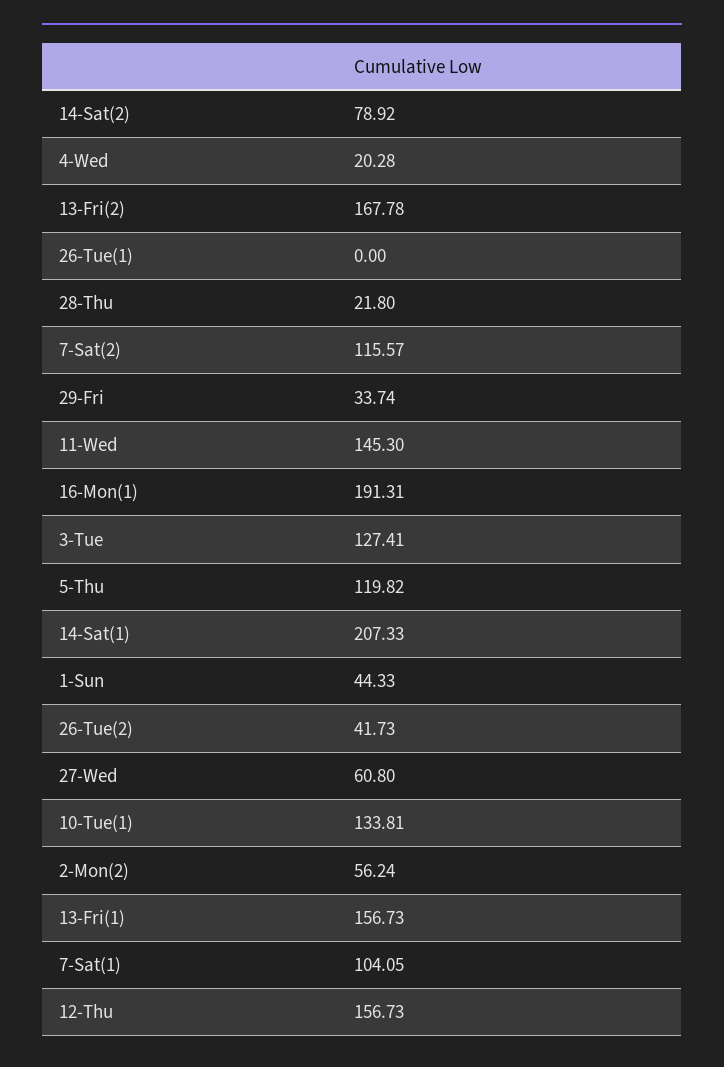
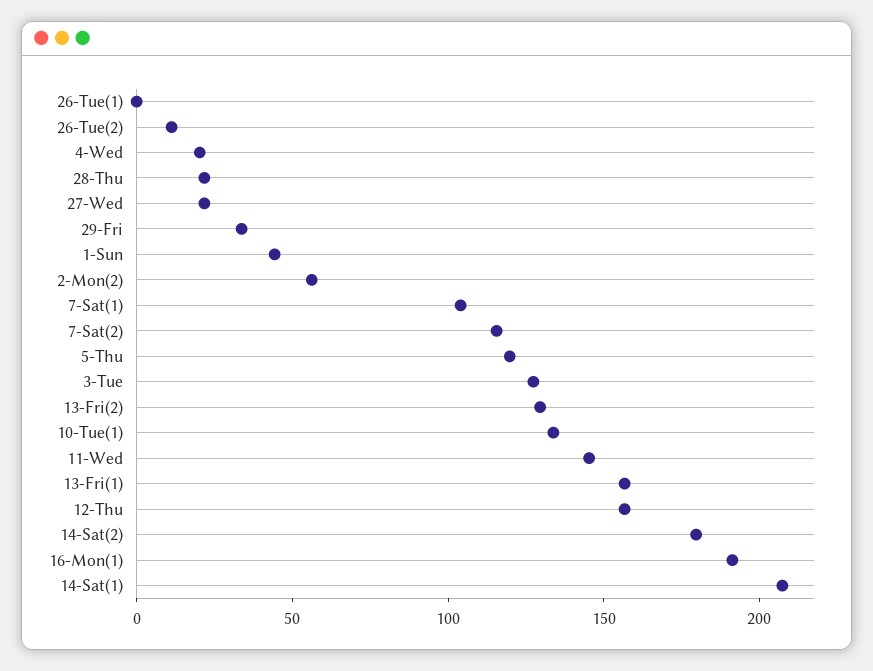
14-Sat(2): 78.92 -> 180
13-Fri(2): 167.78 -> 130
26-Tue(2): 41.73 -> 10
27-Wed: 60.8 -> 20

